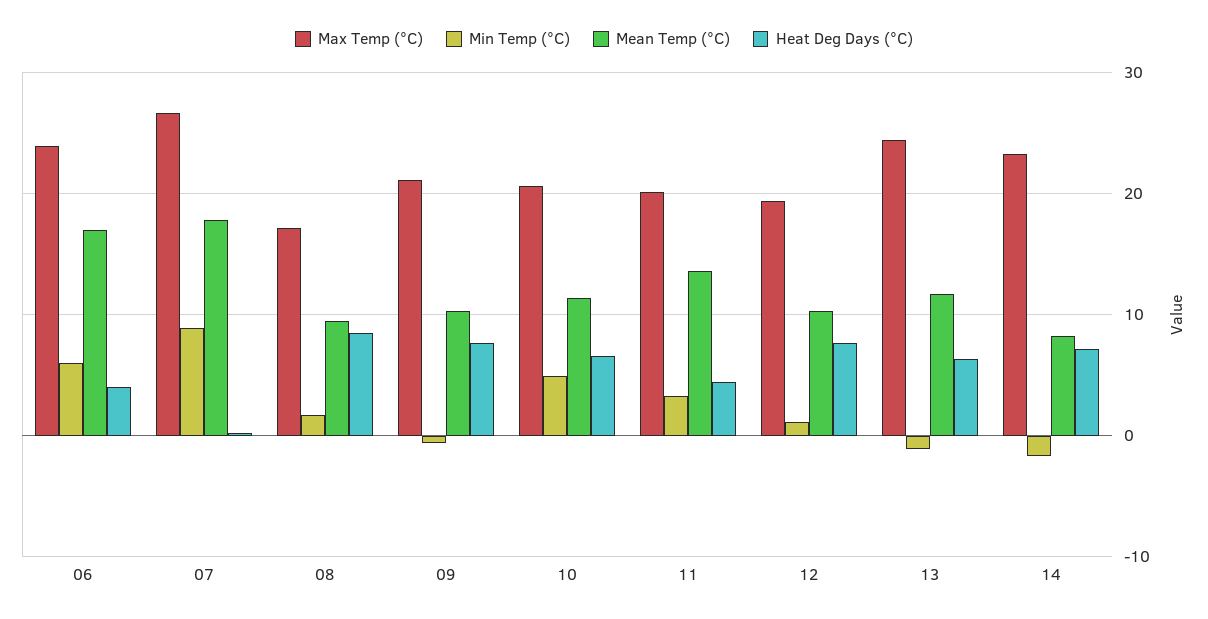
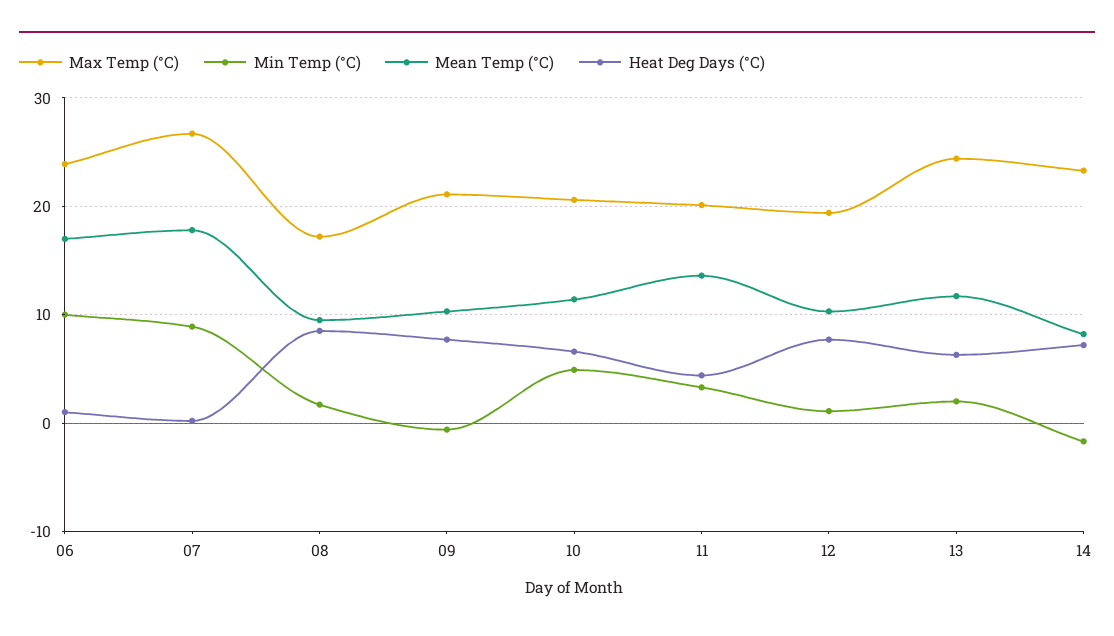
Min Temp (°C), 06: 6 -> 10
Heat Deg Days (°C), 06: 4 -> 1
Min Temp (°C), 13: -1 -> 2

